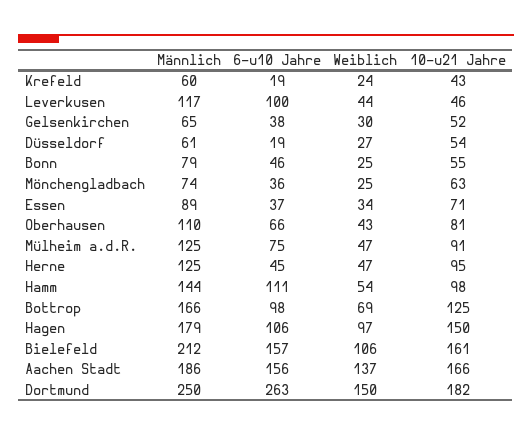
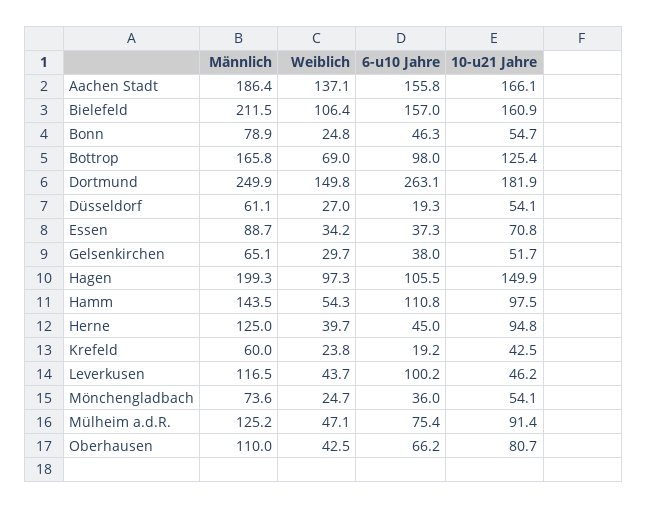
10-u21 Jahre, Mönchengladbach: 63 -> 54.1
Weiblich, Herne: 47 -> 39.7
Männlich, Hagen: 179 -> 199.3

